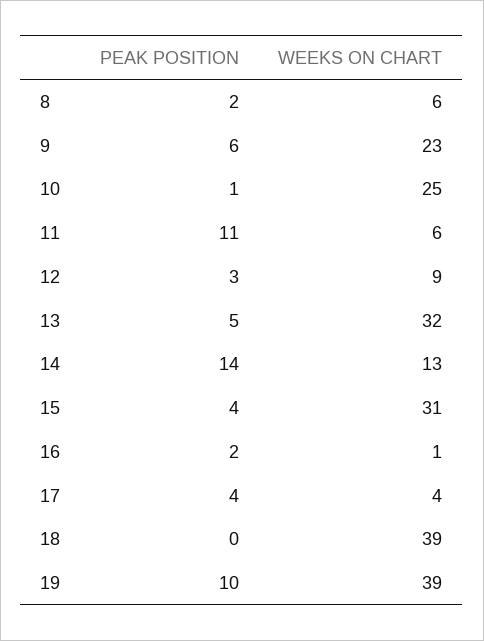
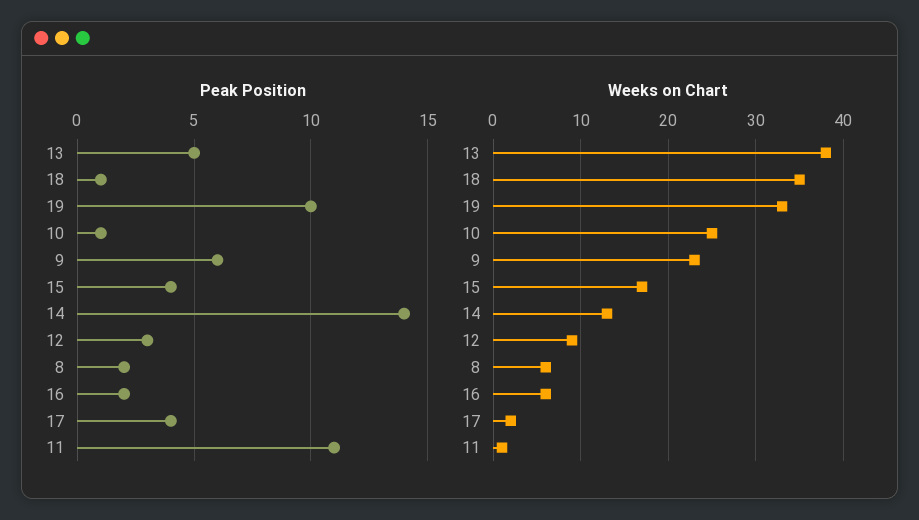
WEEKS ON CHART, 11: 6 -> 1
WEEKS ON CHART, 13: 32 -> 38
WEEKS ON CHART, 15: 31 -> 17
WEEKS ON CHART, 16: 1 -> 6
WEEKS ON CHART, 17: 4 -> 2
PEAK POSITION, 18: 0 -> 1
WEEKS ON CHART, 18: 39 -> 35
WEEKS ON CHART, 19: 39 -> 33

